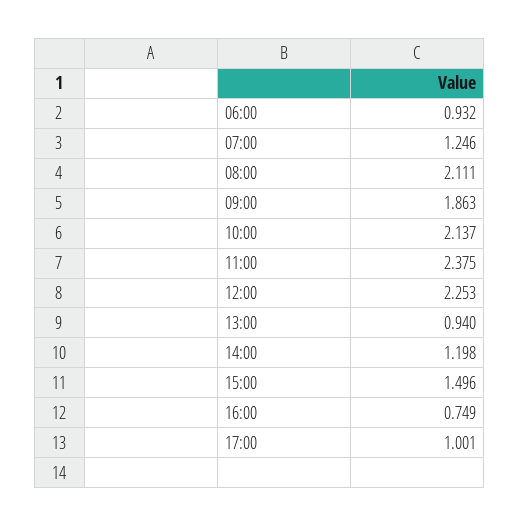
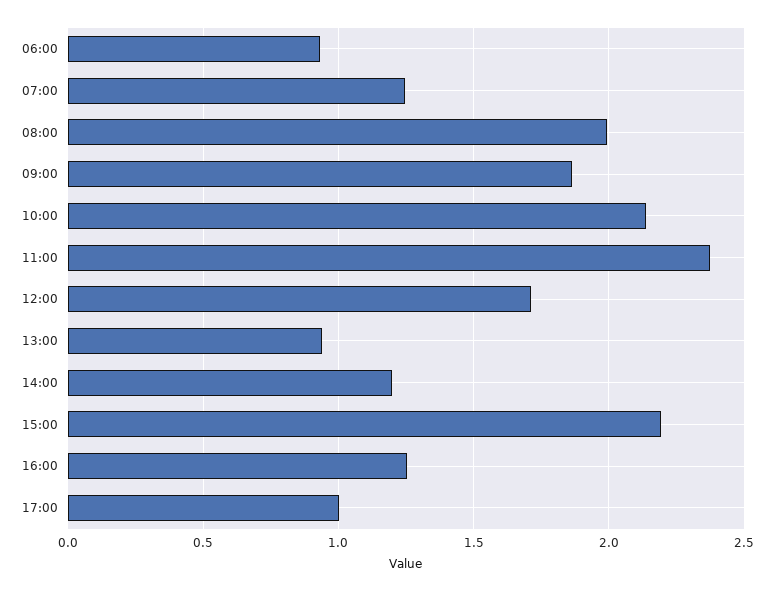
08:00: 2.111 -> 2
12:00: 2.253 -> 1.7
15:00: 1.496 -> 2.2
16:00: 0.749 -> 1.25

